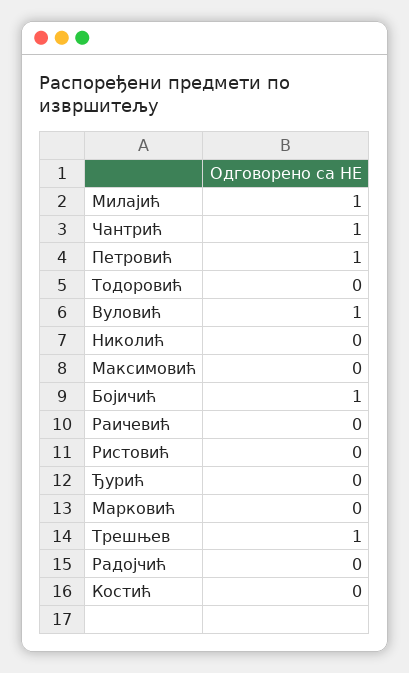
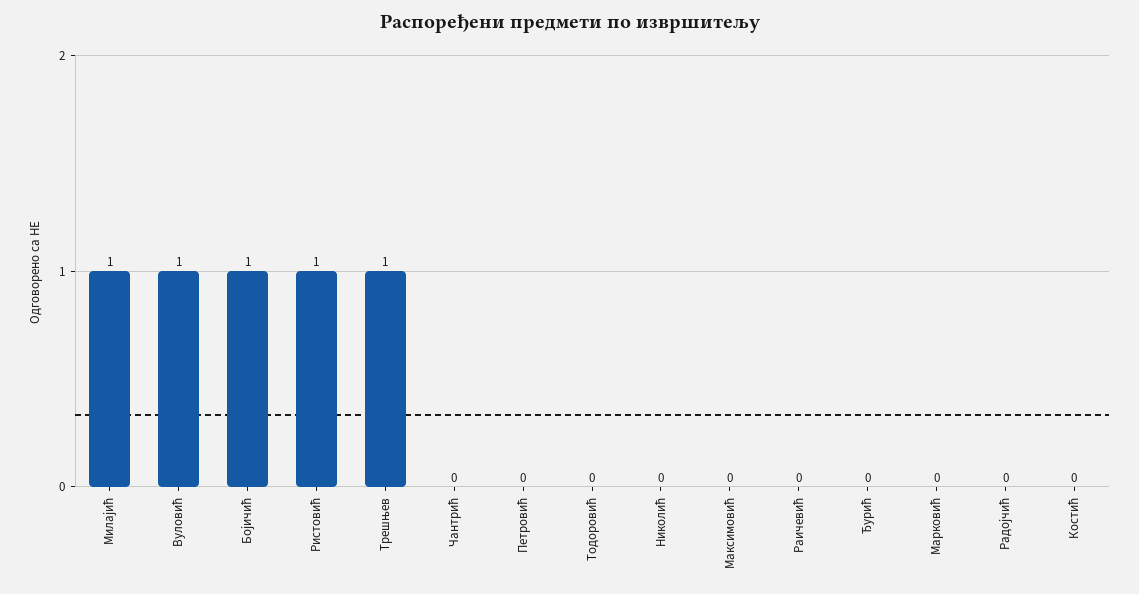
Чантрић: 1 -> 0
Петровић: 1 -> 0
Ристовић: 0 -> 1

